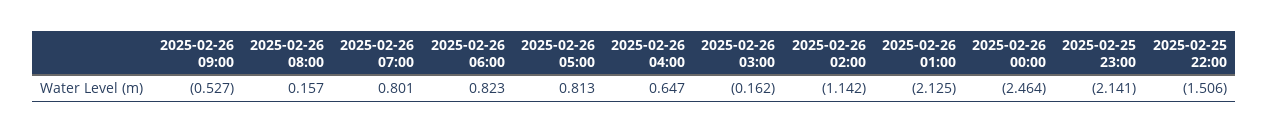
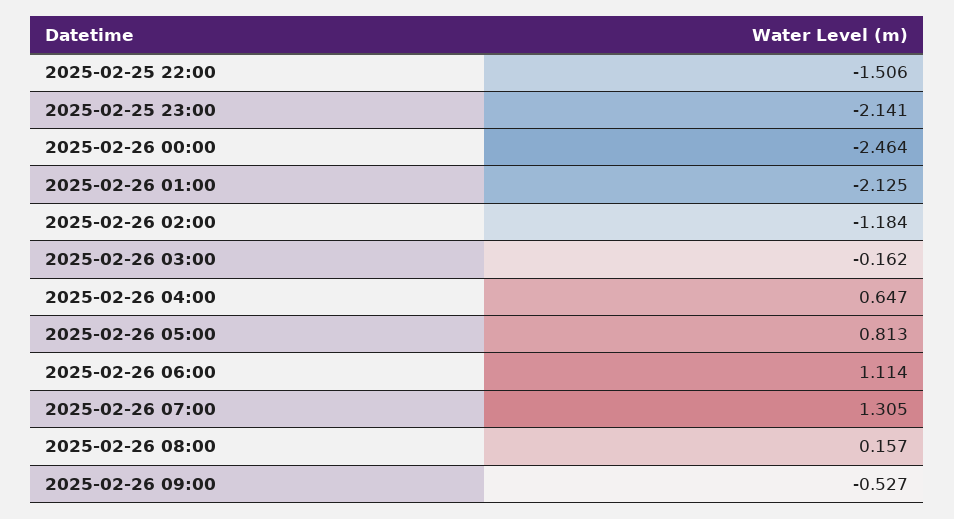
2025-02-26 07:00: 0.801 -> 1.305
2025-02-26 06:00: 0.823 -> 1.114
2025-02-26 02:00: -1.142 -> -1.184

